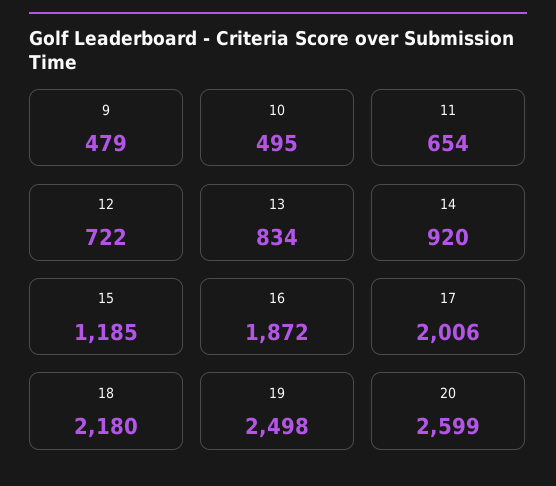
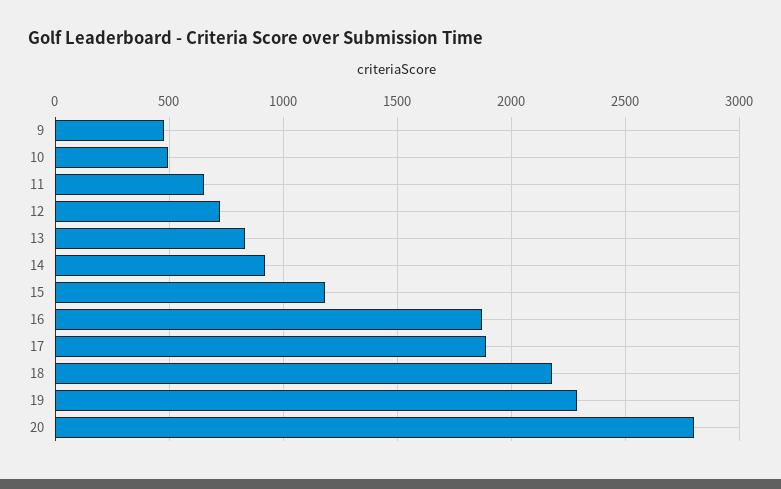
17: 2006 -> 1900
19: 2498 -> 2300
20: 2599 -> 2800

